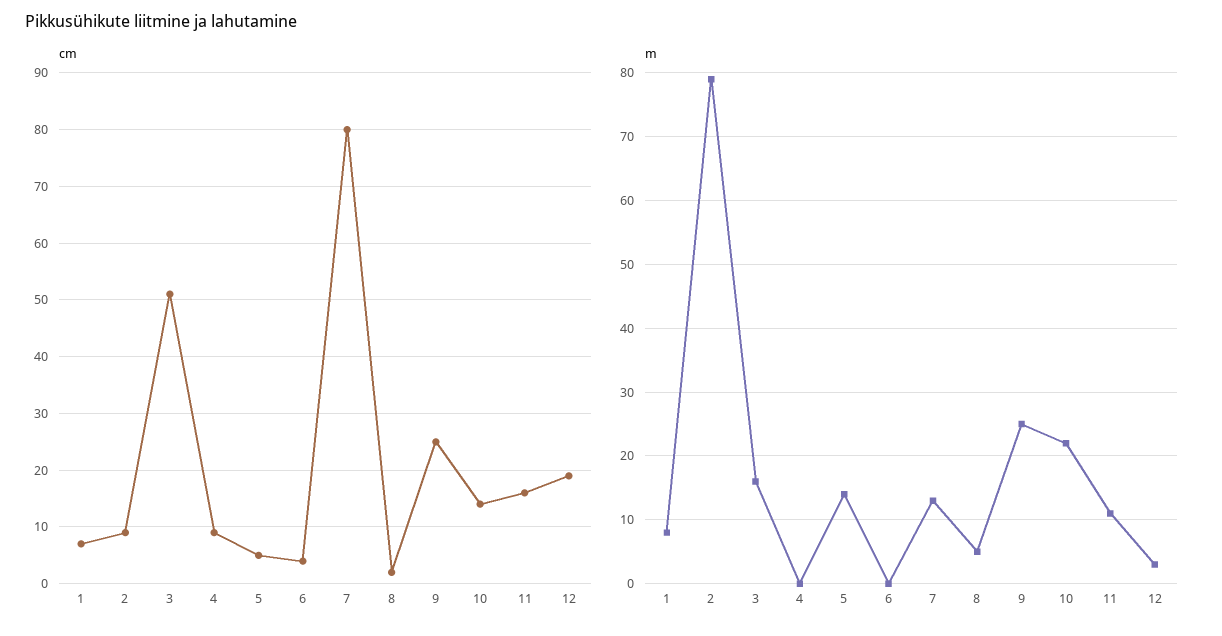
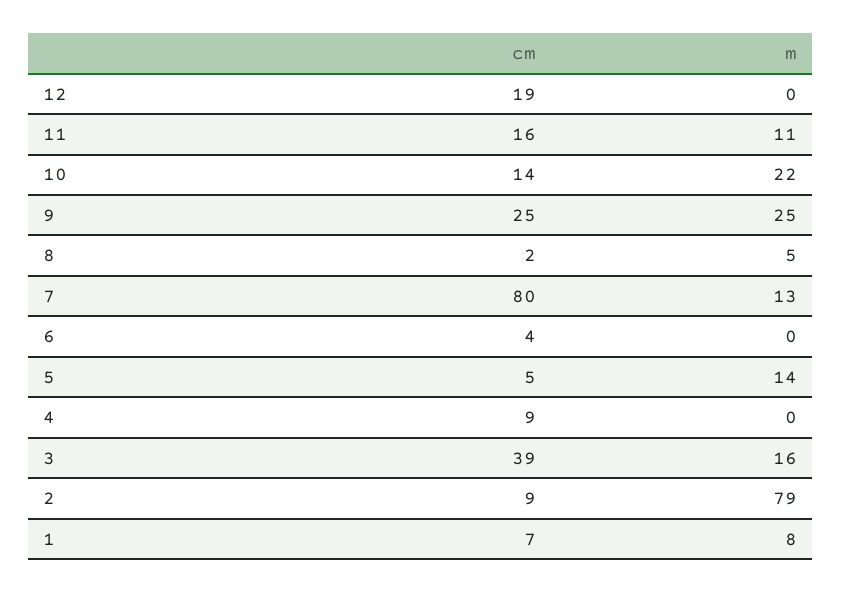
cm, 3: 50 -> 39
m, 12: 3 -> 0

